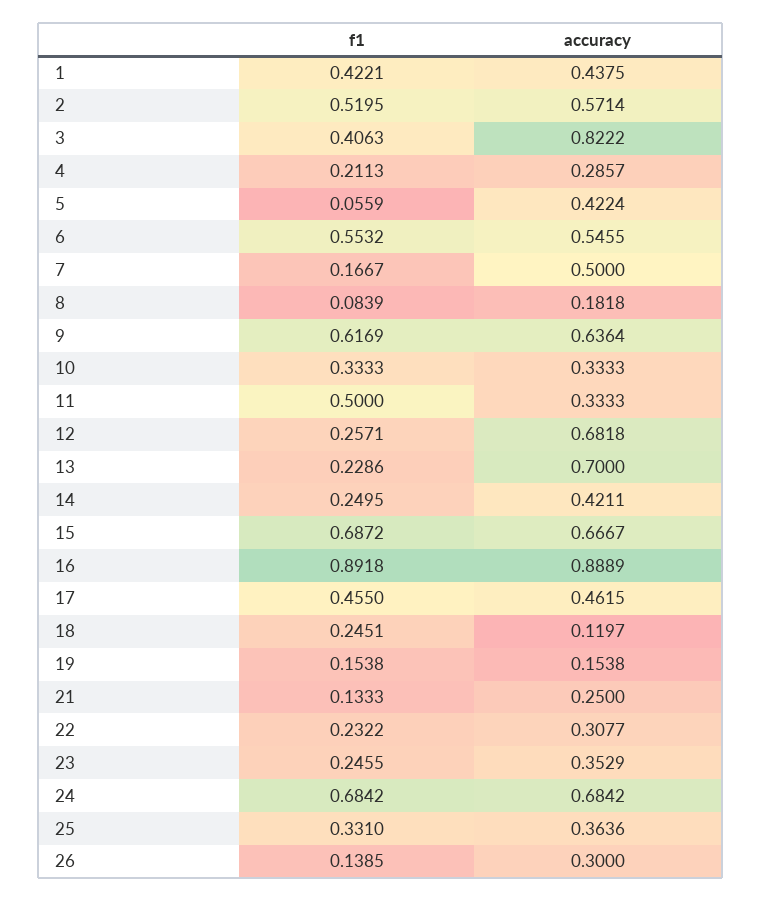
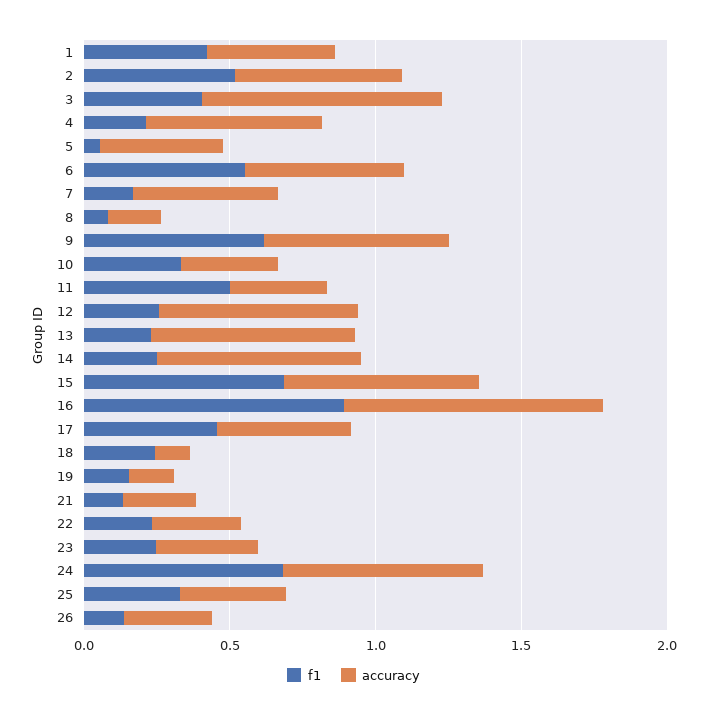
accuracy, 4: 0.2857 -> 0.6
accuracy, 14: 0.4211 -> 0.7

